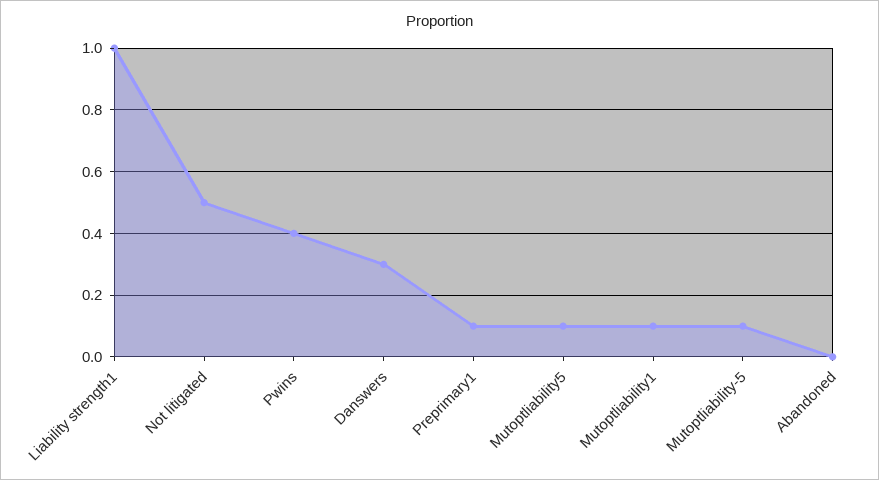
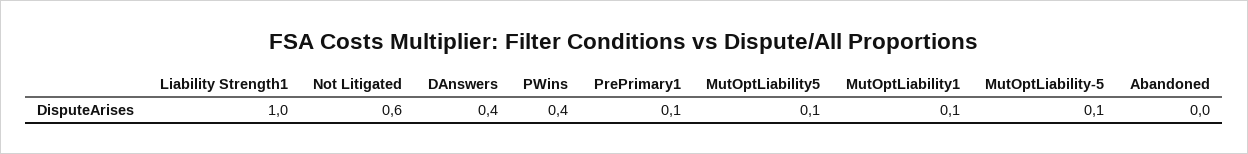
Not litigated: 0.5 -> 0.6
Danswers: 0.3 -> 0.4

